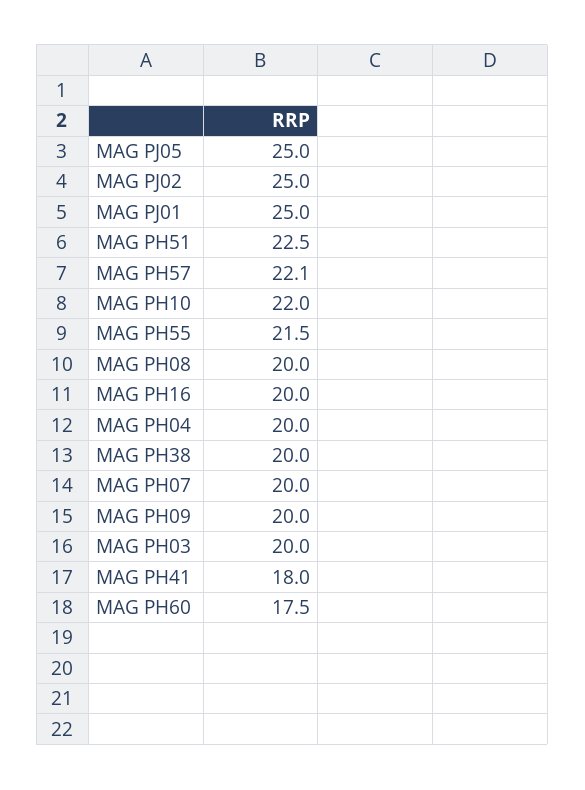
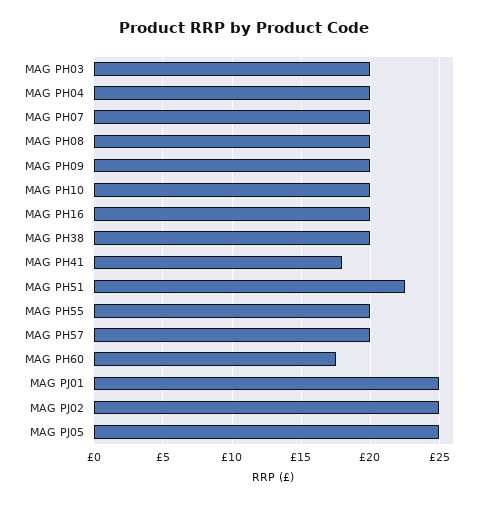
MAG PH57: 22.1 -> 20
MAG PH10: 22 -> 20
MAG PH55: 21.5 -> 20

